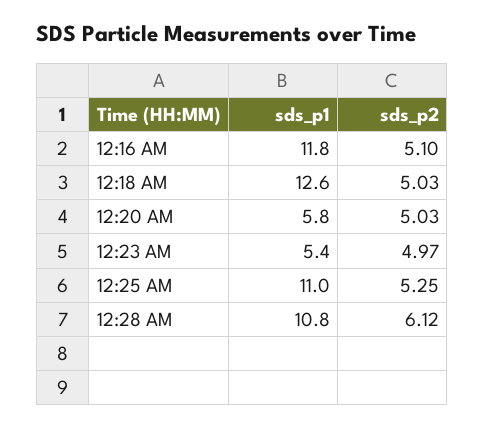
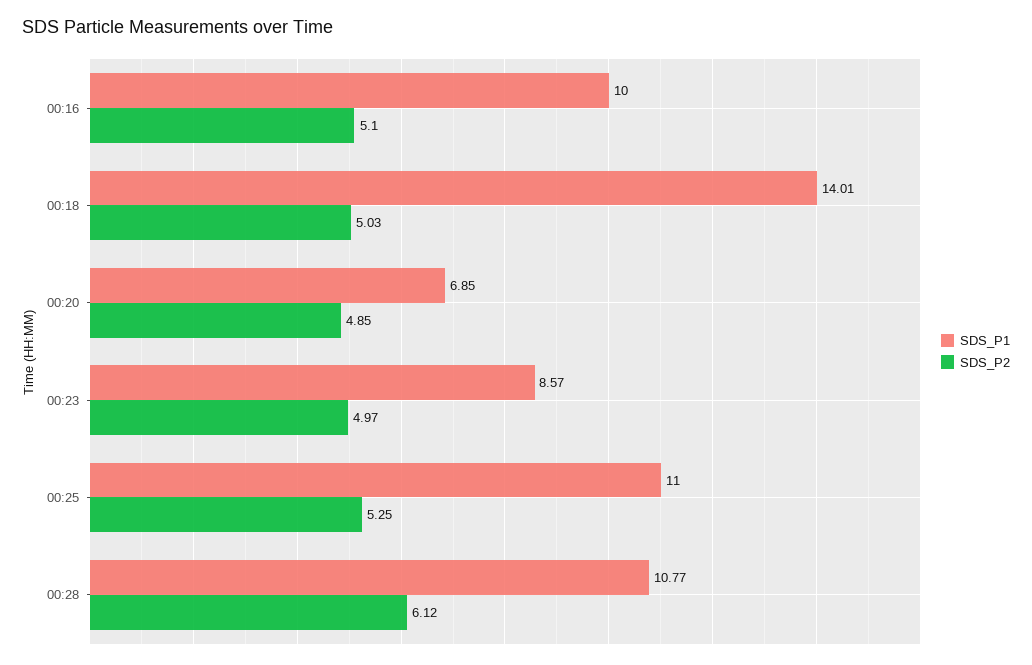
sds_p1, 12:16 AM: 11.8 -> 10
sds_p1, 12:18 AM: 12.6 -> 14.01
sds_p1, 12:20 AM: 5.8 -> 6.85
sds_p2, 12:20 AM: 5.03 -> 4.85
sds_p1, 12:23 AM: 5.4 -> 8.57

